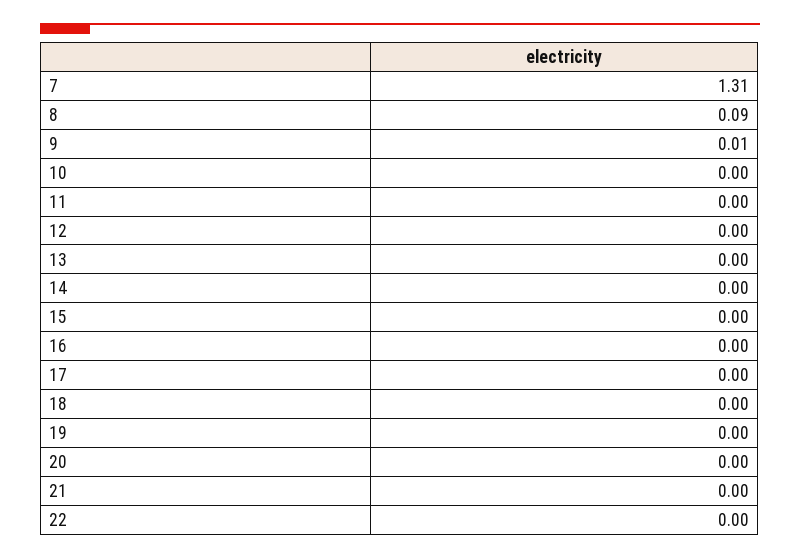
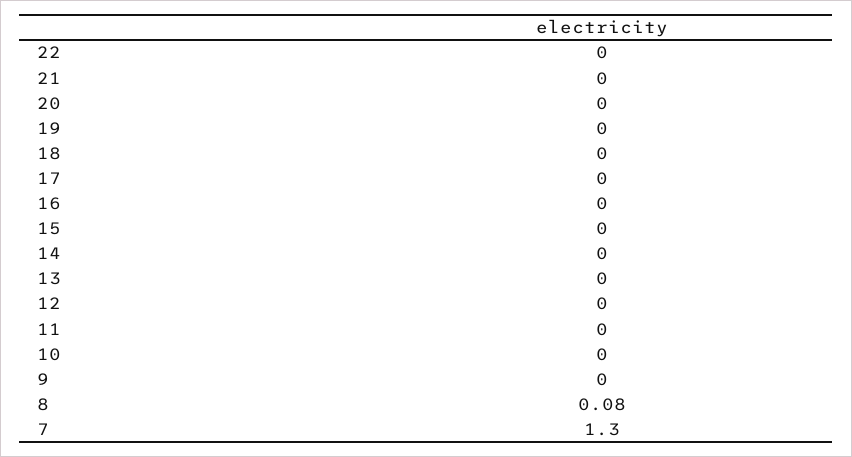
7: 1.31 -> 1.3
8: 0.09 -> 0.08
9: 0.01 -> 0

